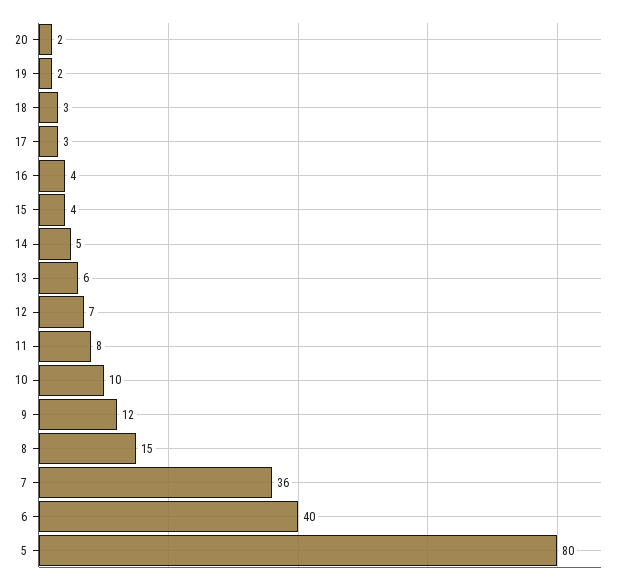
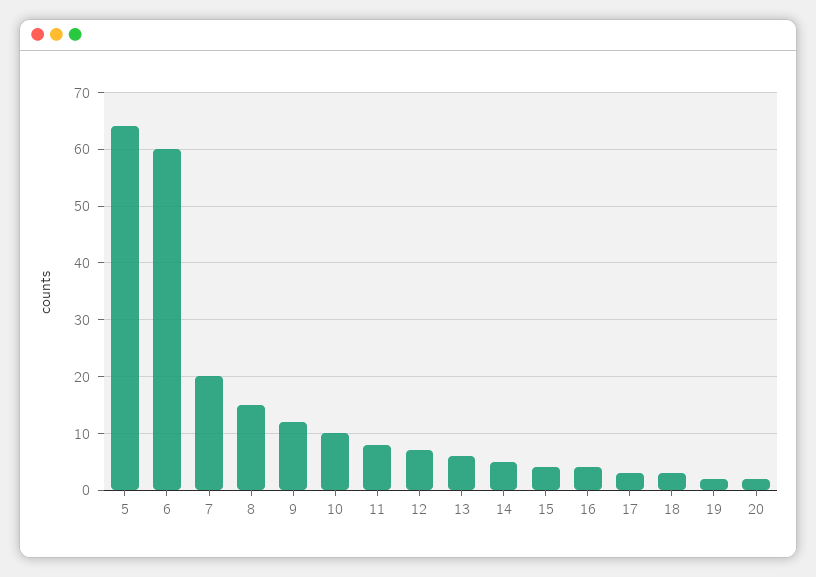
7: 36 -> 20
6: 40 -> 60
5: 80 -> 65

